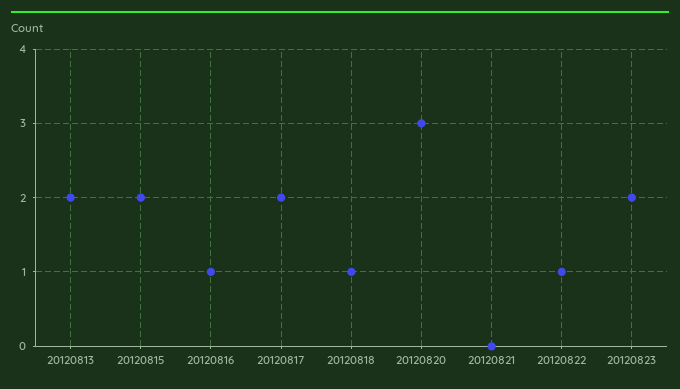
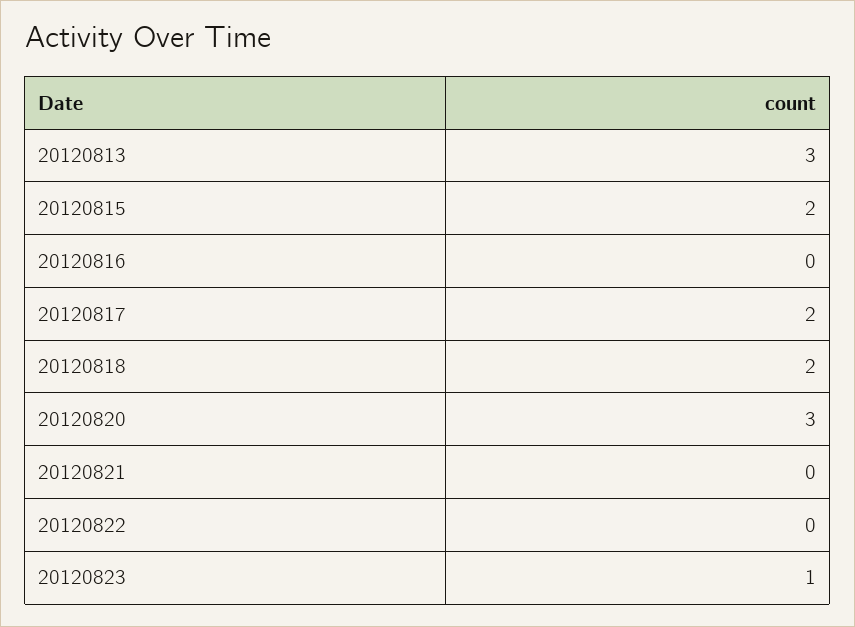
20120813: 2 -> 3
20120816: 1 -> 0
20120818: 1 -> 2
20120822: 1 -> 0
20120823: 2 -> 1

